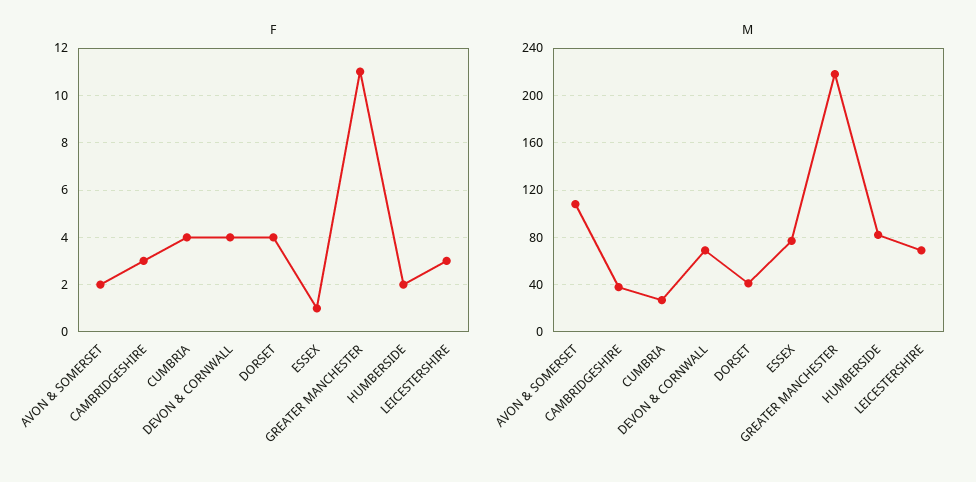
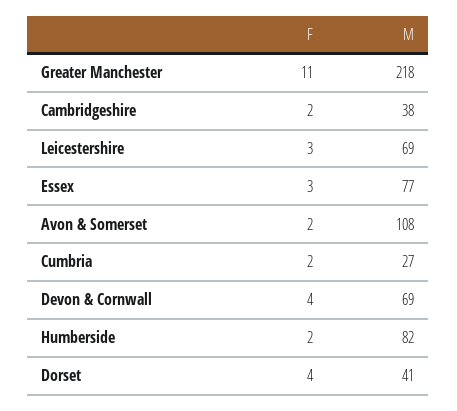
F, CAMBRIDGESHIRE: 3 -> 2
F, CUMBRIA: 4 -> 2
F, ESSEX: 1 -> 3

